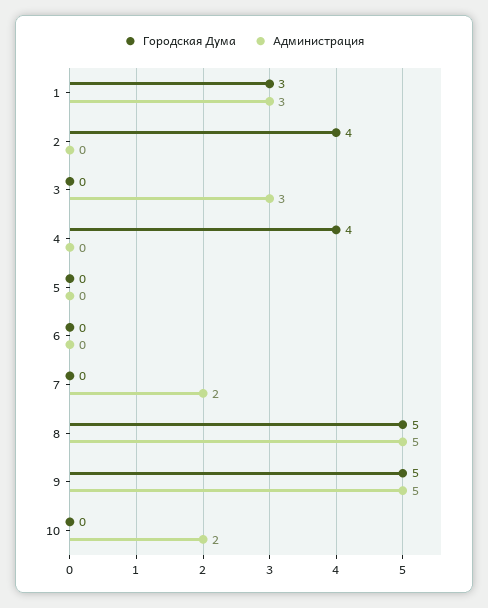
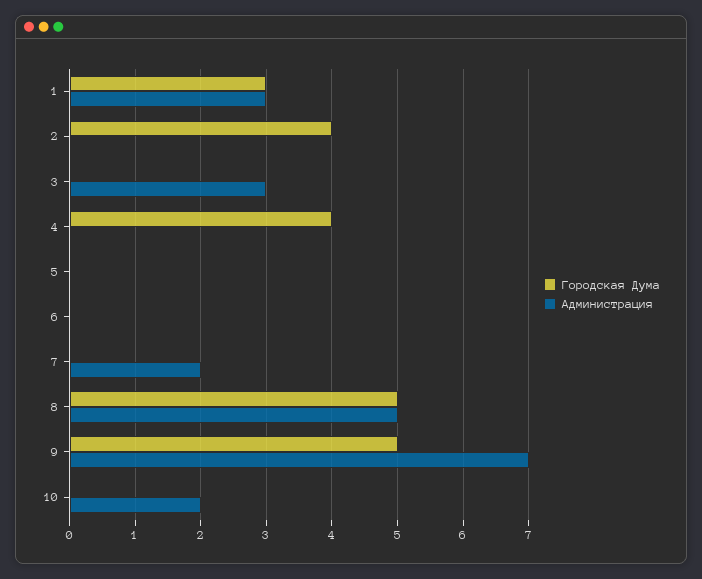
Администрация, 9: 5 -> 7

